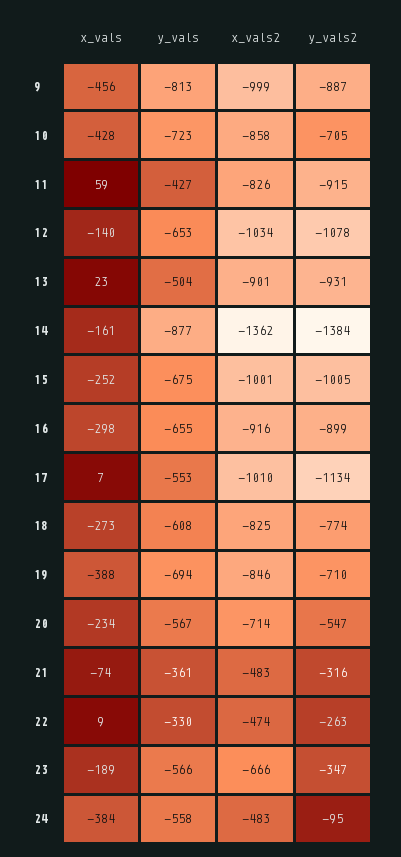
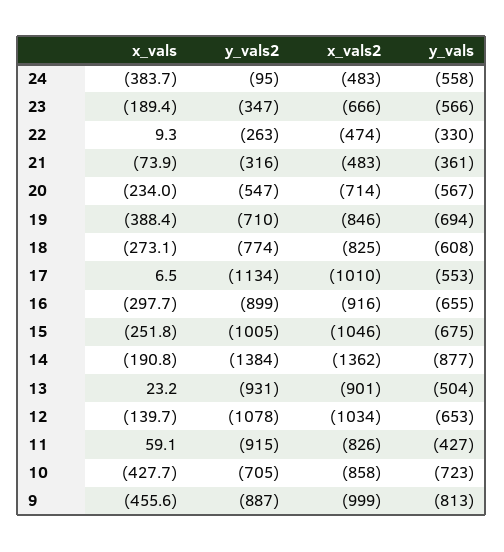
x_vals, 14: -161 -> -190.8
x_vals2, 15: -1001 -> -1046

